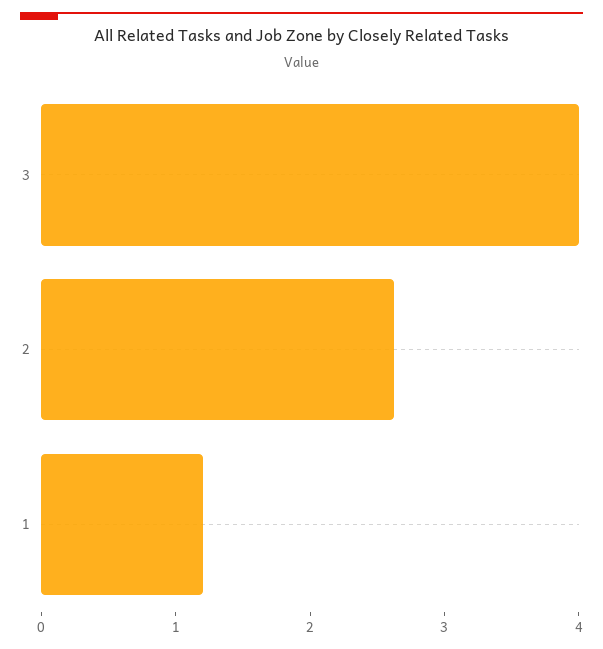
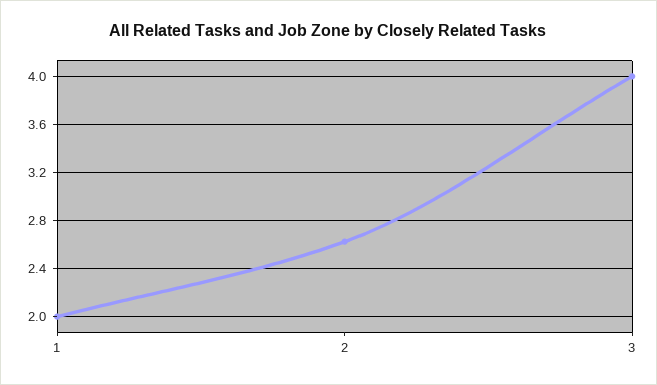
1: 1.2 -> 2

